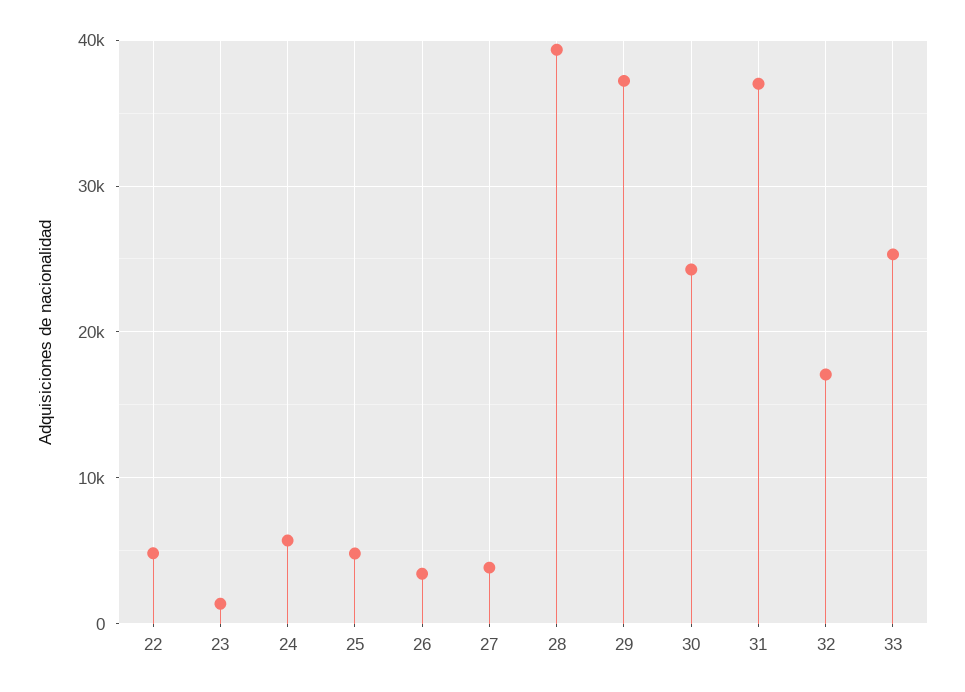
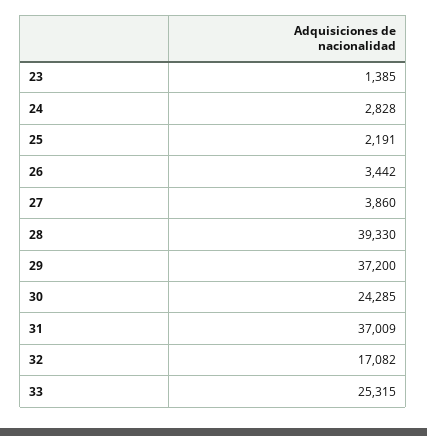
22: 5000 -> none
24: 6000 -> 2828
25: 5000 -> 2191

